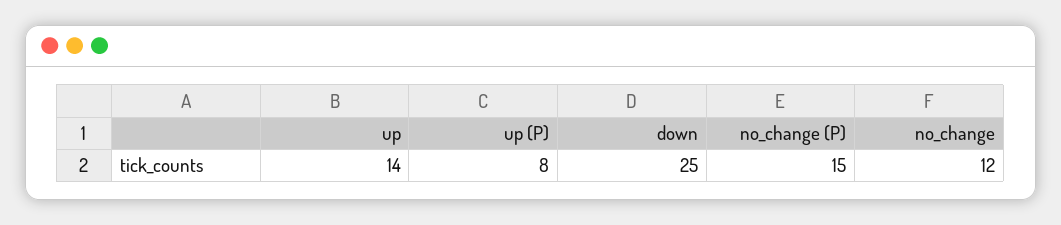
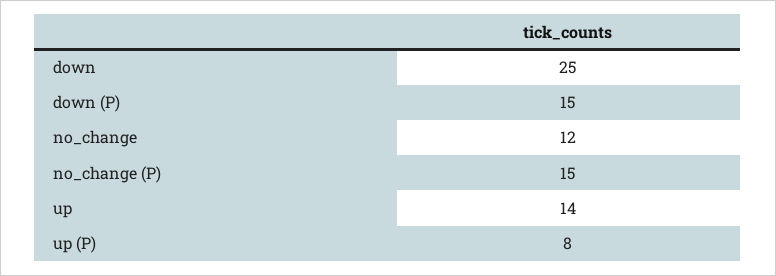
down (P): none -> 15

